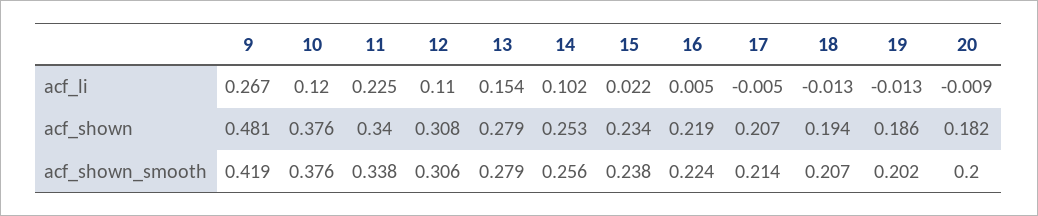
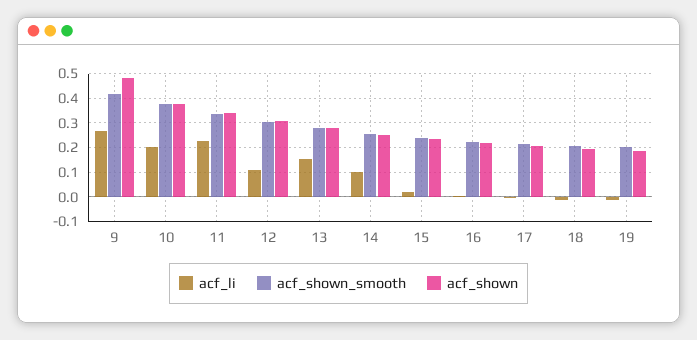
acf_li, 10: 0.12 -> 0.2
acf_li, 20: -0.009 -> none
acf_shown, 20: 0.182 -> none
acf_shown_smooth, 20: 0.2 -> none

